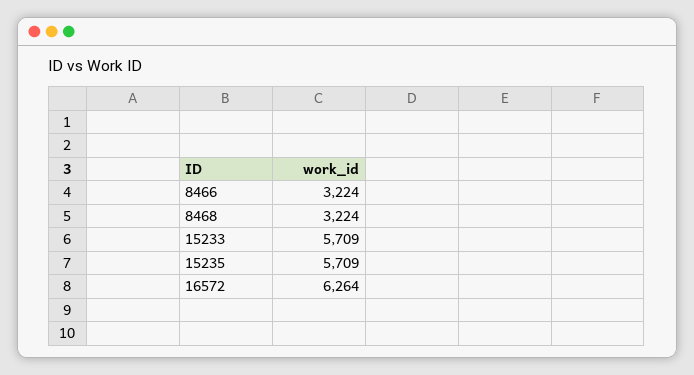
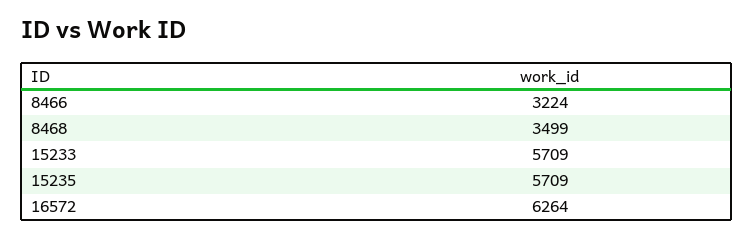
8468: 3224 -> 3499

